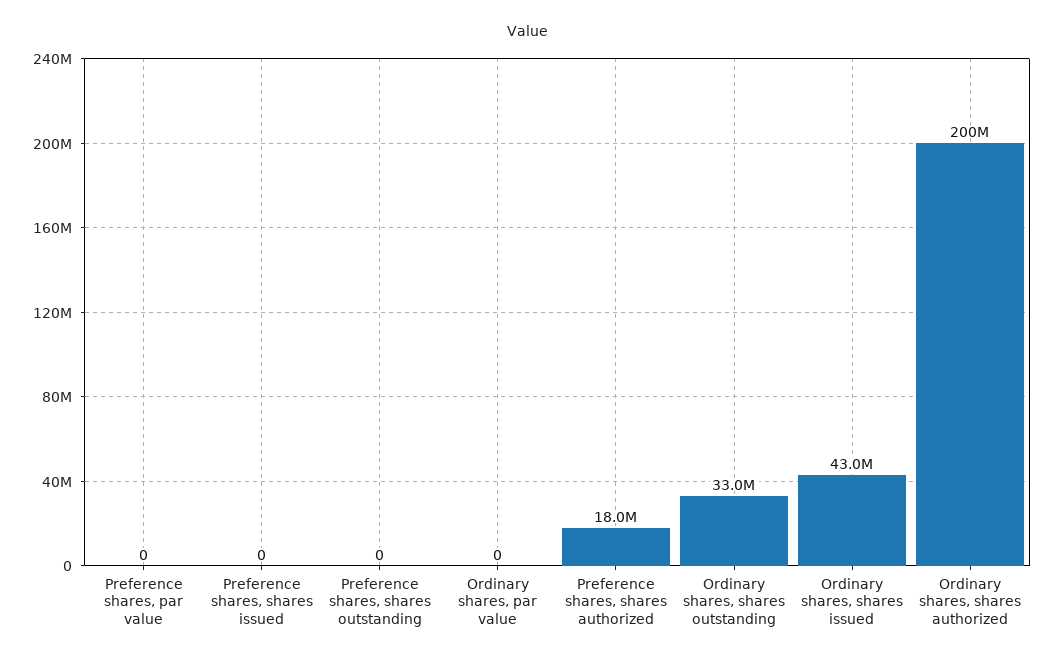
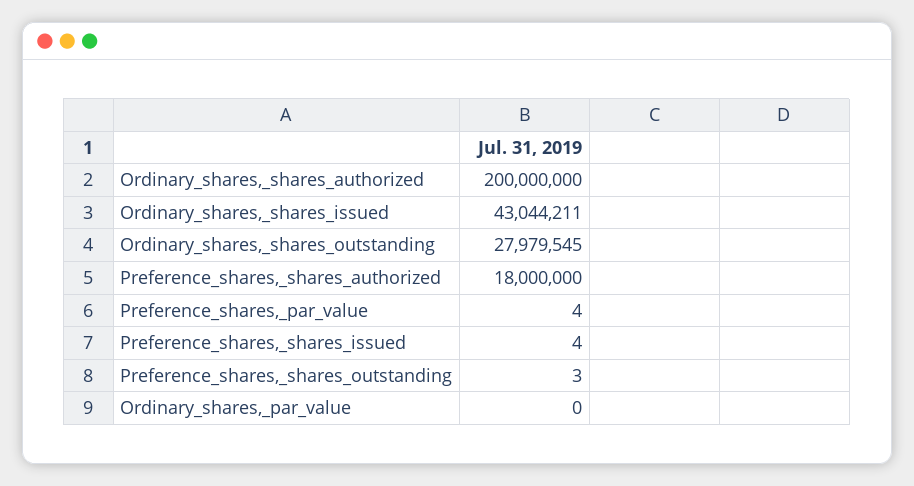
Preference shares, par value: 0 -> 4
Preference shares, shares issued: 0 -> 4
Preference shares, shares outstanding: 0 -> 3
Ordinary shares, shares outstanding: 33000000 -> 27979545

